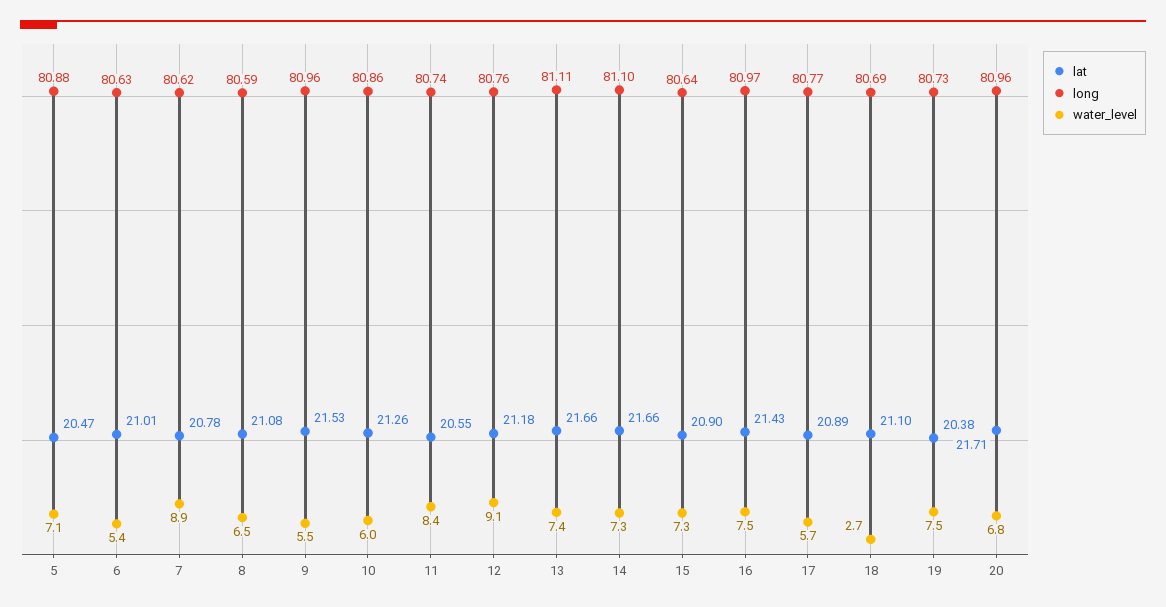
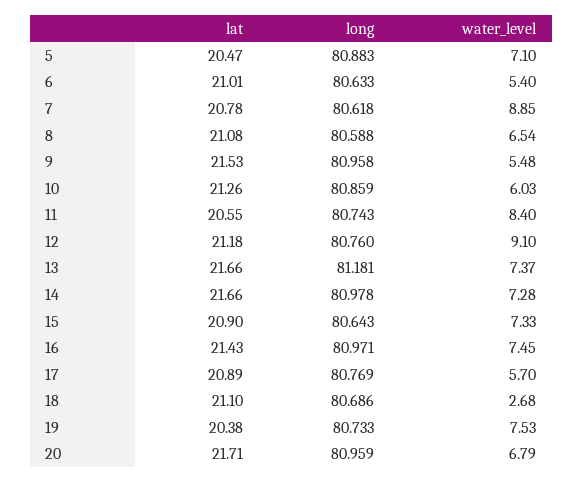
long, 13: 81.11 -> 81.181
long, 14: 81.1 -> 80.978

